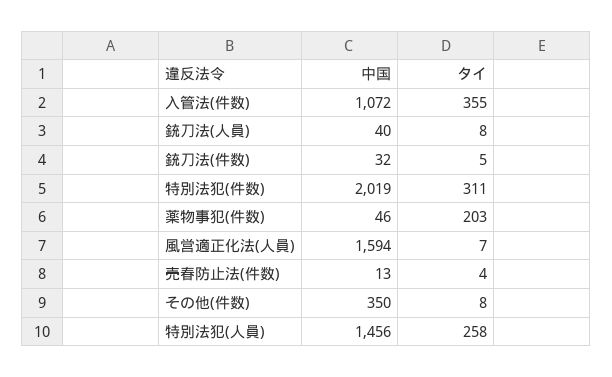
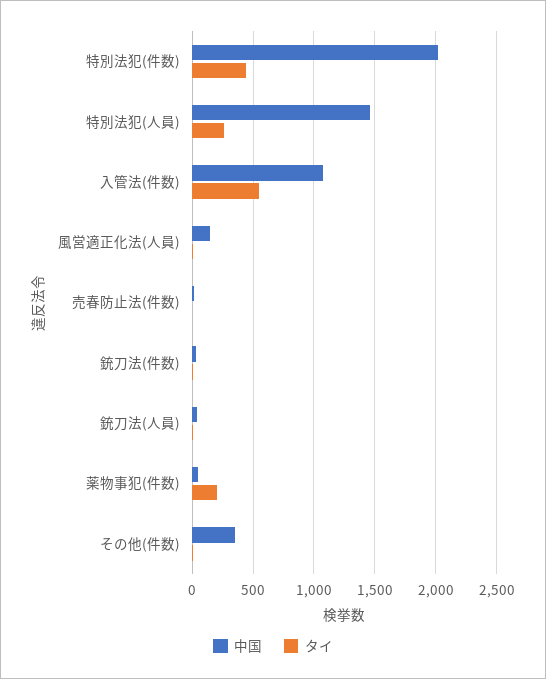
タイ, 入管法(件数): 355 -> 550
タイ, 特別法犯(件数): 311 -> 450
中国, 風営適正化法(人員): 1594 -> 150

